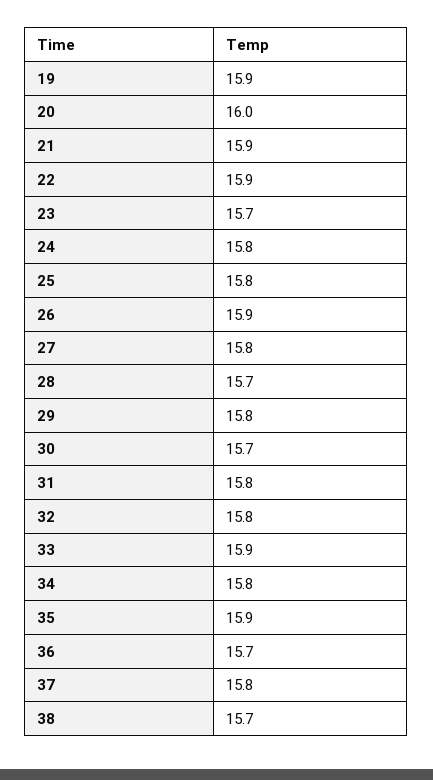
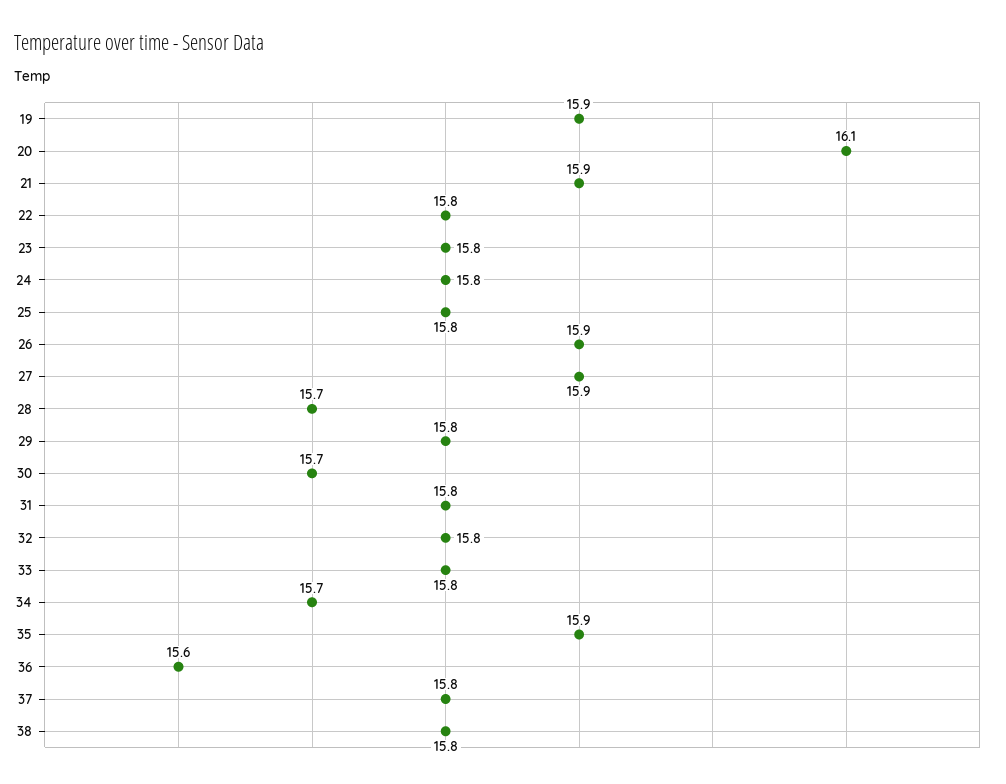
20: 16 -> 16.1
22: 15.9 -> 15.8
23: 15.7 -> 15.8
27: 15.8 -> 15.9
33: 15.9 -> 15.8
34: 15.8 -> 15.7
36: 15.7 -> 15.6
38: 15.7 -> 15.8

